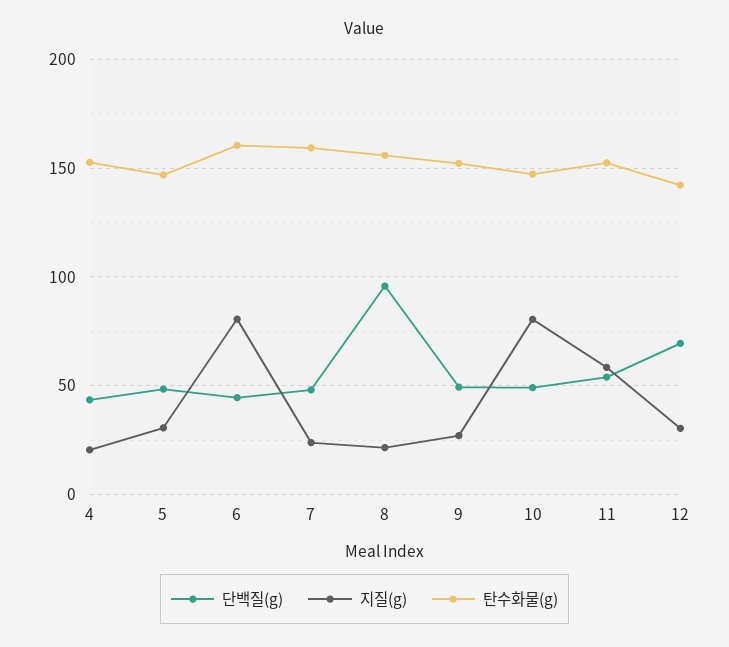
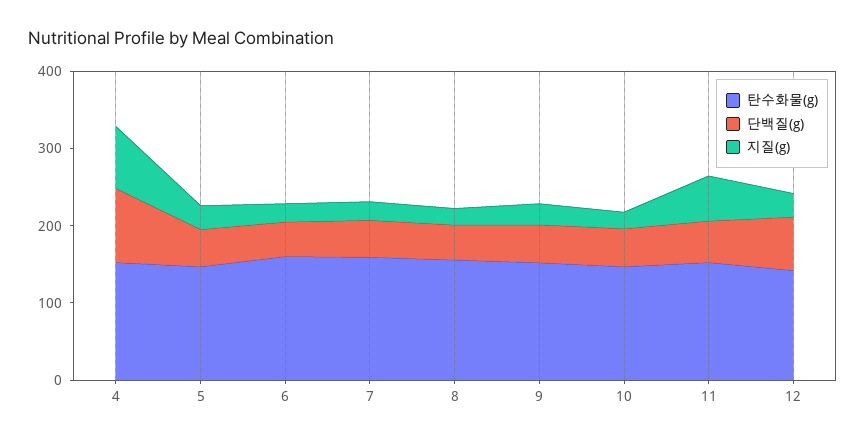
단백질(g), 4: 45 -> 100
지질(g), 4: 20 -> 80
지질(g), 6: 80 -> 20
단백질(g), 8: 95 -> 40
지질(g), 10: 80 -> 20

